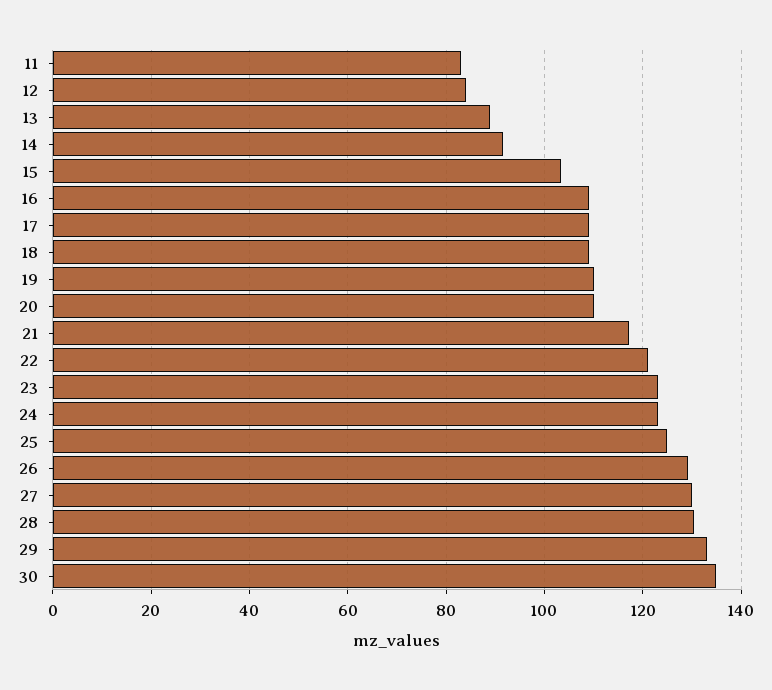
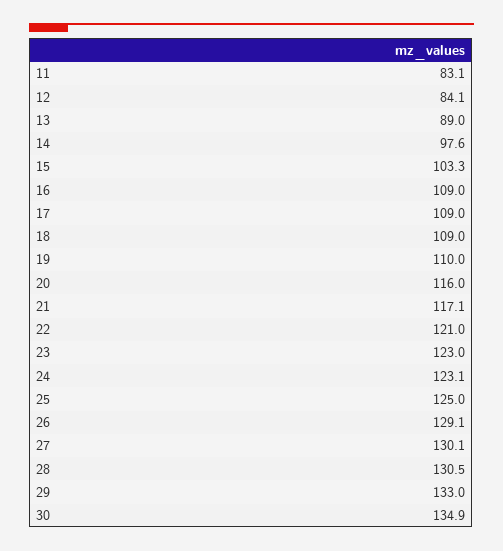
14: 92 -> 97.6
20: 110 -> 116

